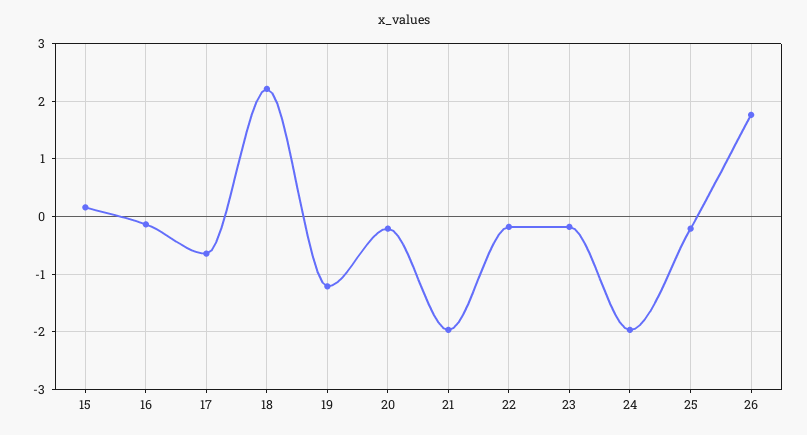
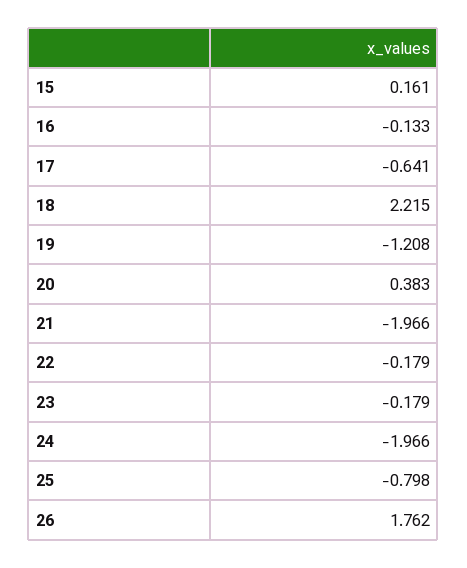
20: -0.2 -> 0.383
25: -0.2 -> -0.798

